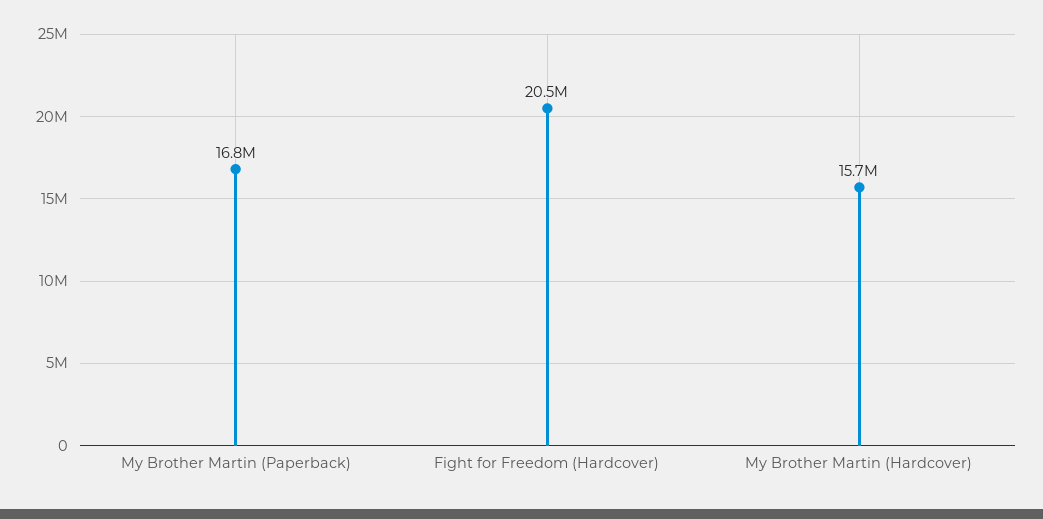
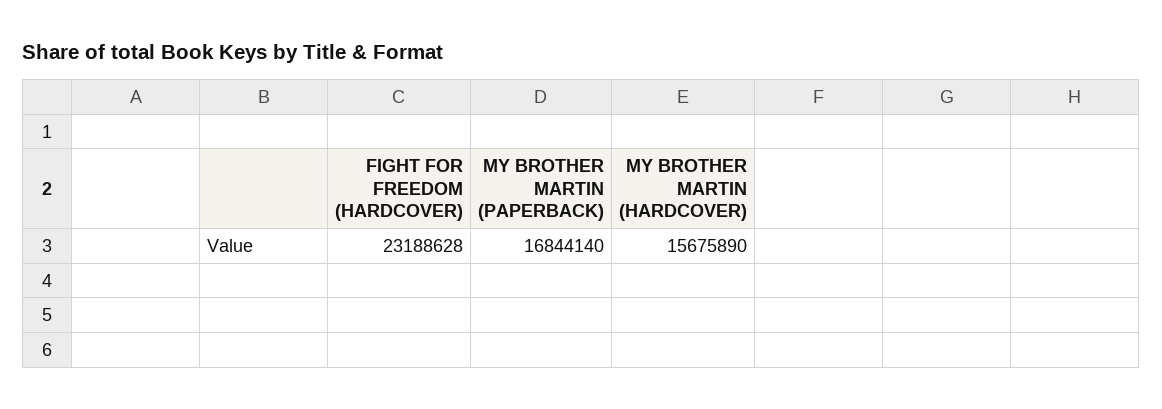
Fight for Freedom (Hardcover): 20500000 -> 23188628

